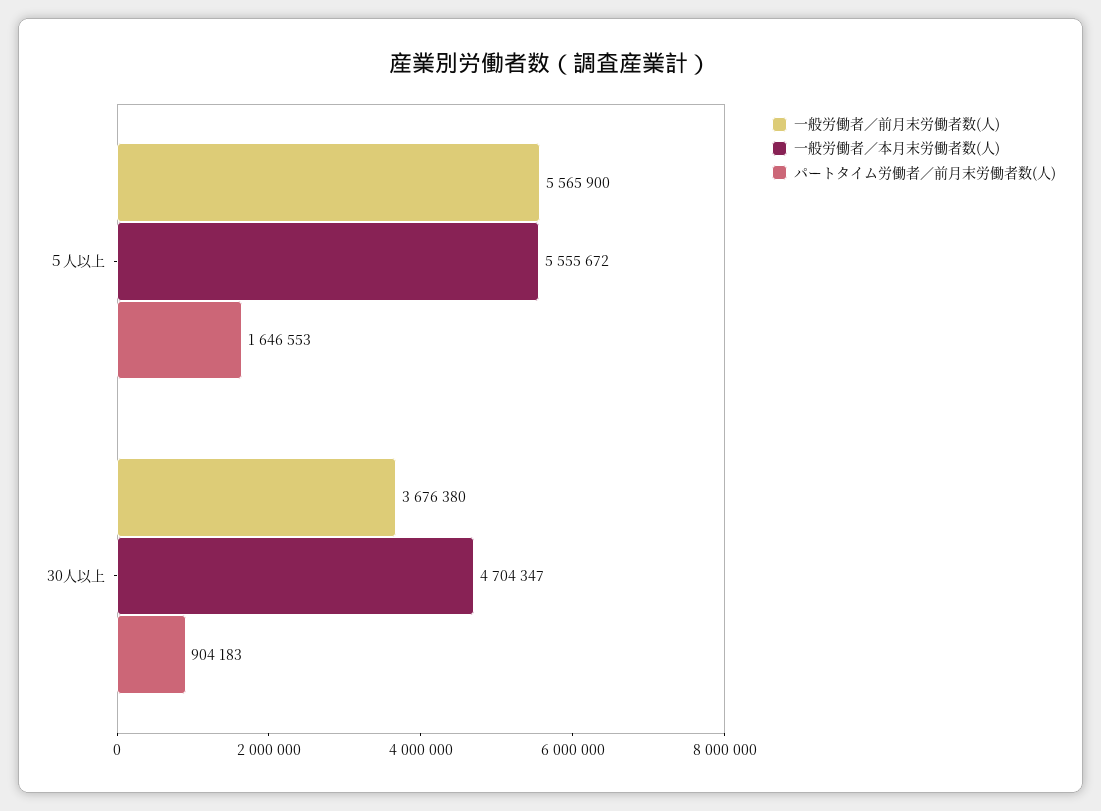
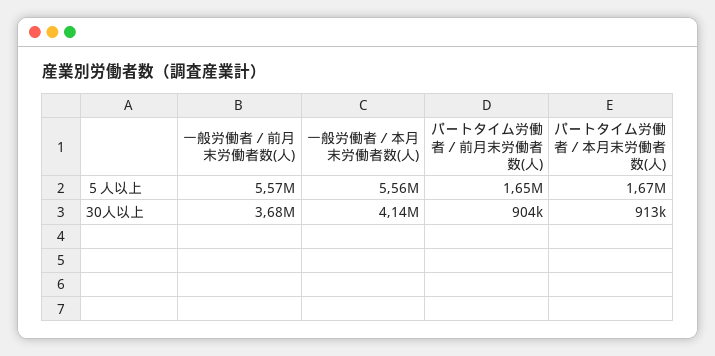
一般労働者／本月末労働者数(人), 30人以上: 4704347 -> 4140000
パートタイム労働者／本月末労働者数(人), ５人以上: none -> 1670000
パートタイム労働者／本月末労働者数(人), 30人以上: none -> 913000

